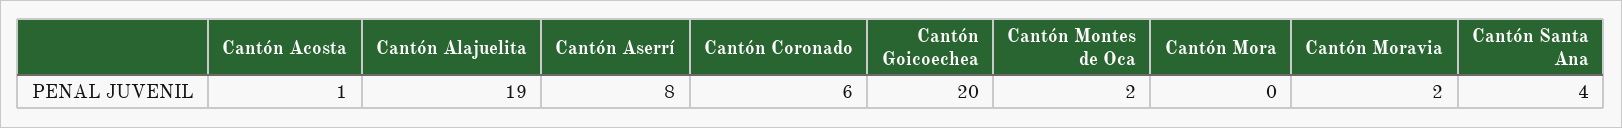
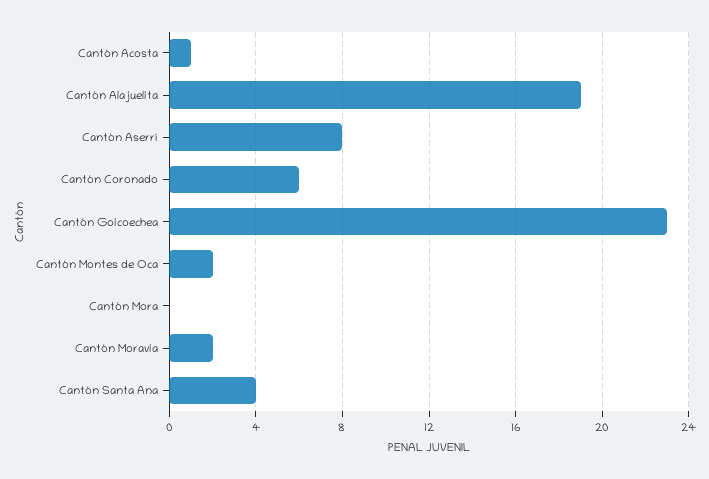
Cantón Goicoechea: 20 -> 23

